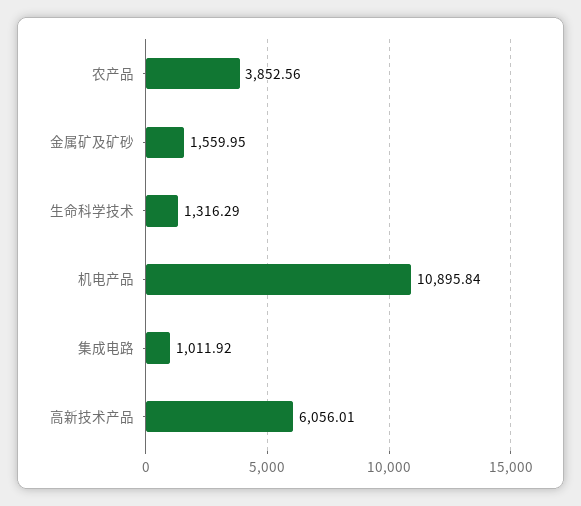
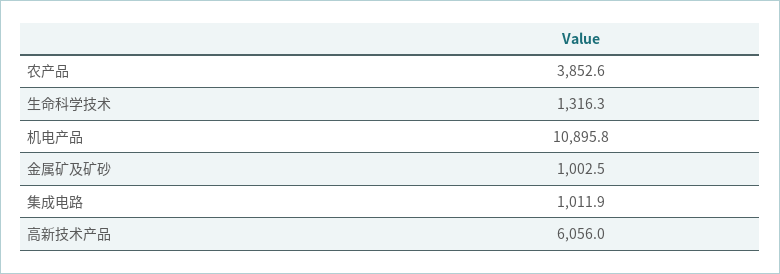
金属矿及矿砂: 1559.95 -> 1002.5

